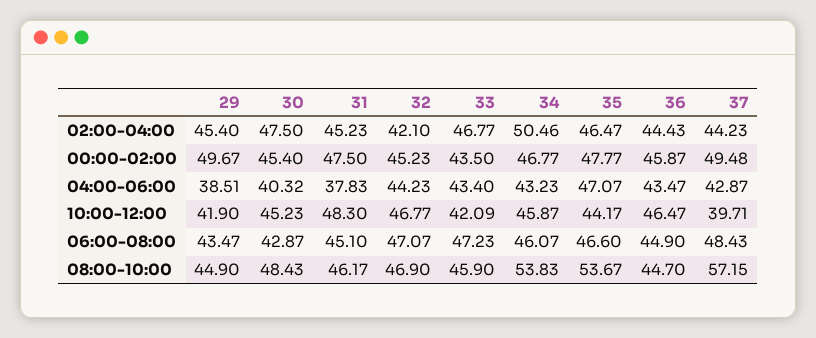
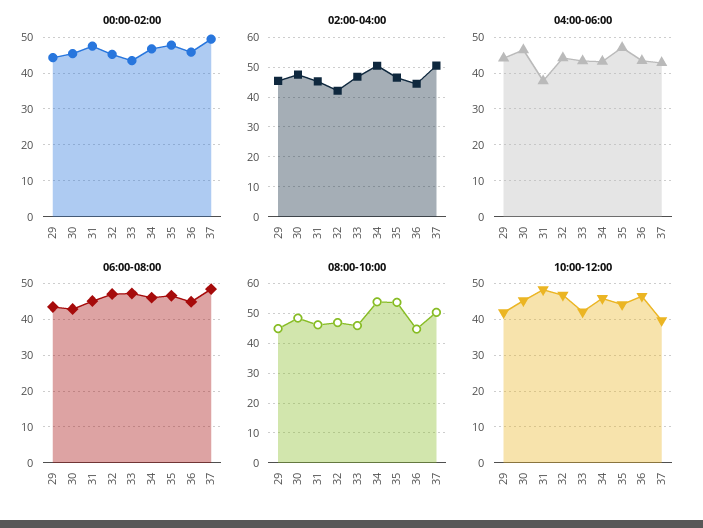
02:00-04:00, 37: 44.23 -> 50
00:00-02:00, 29: 49.67 -> 44
04:00-06:00, 29: 38.51 -> 44
04:00-06:00, 30: 40.32 -> 46
08:00-10:00, 37: 57.15 -> 50

